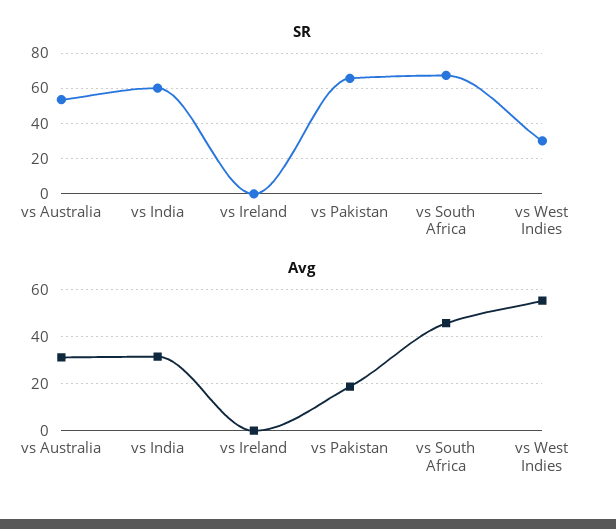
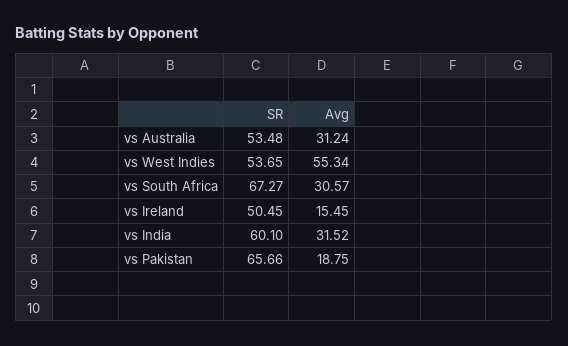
SR, vs Ireland: 0 -> 50.45
SR, vs West Indies: 30 -> 53.65
Avg, vs Ireland: 0 -> 15.45
Avg, vs South Africa: 45 -> 30.57

